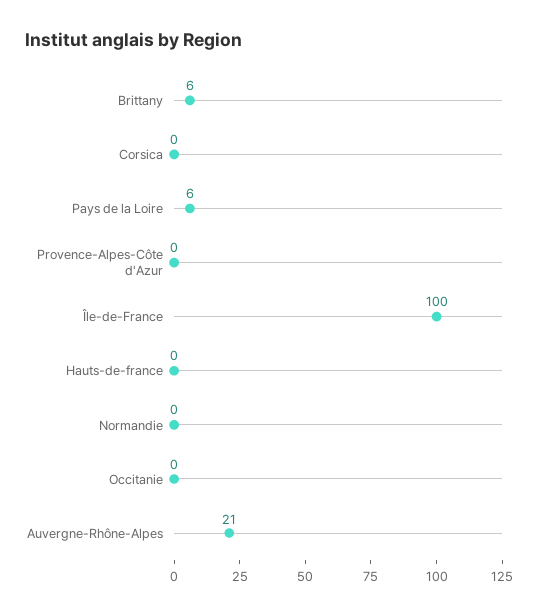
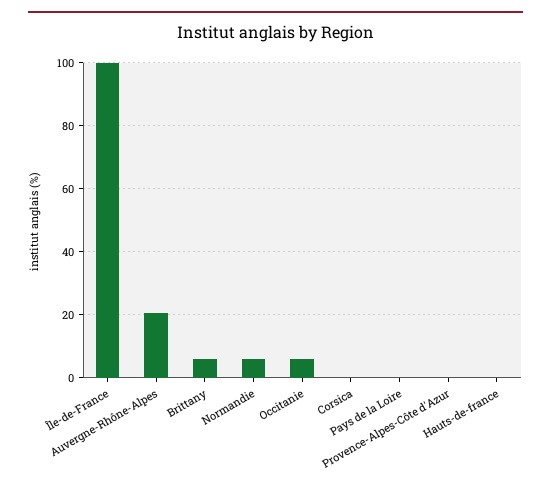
Pays de la Loire: 6 -> 0
Normandie: 0 -> 6
Occitanie: 0 -> 6

